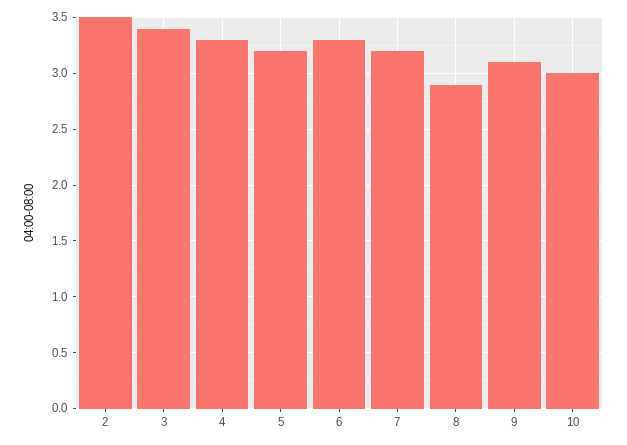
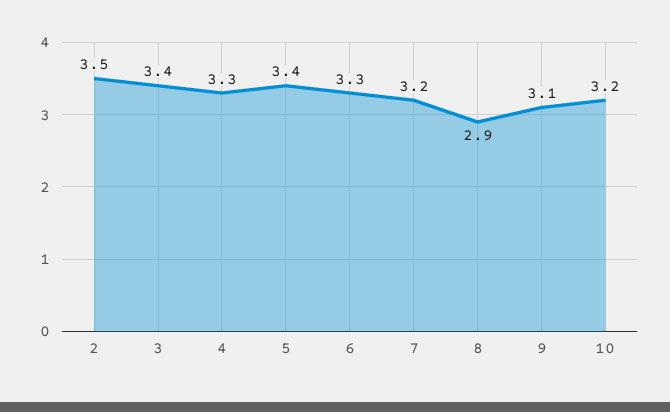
5: 3.2 -> 3.4
10: 3 -> 3.2

